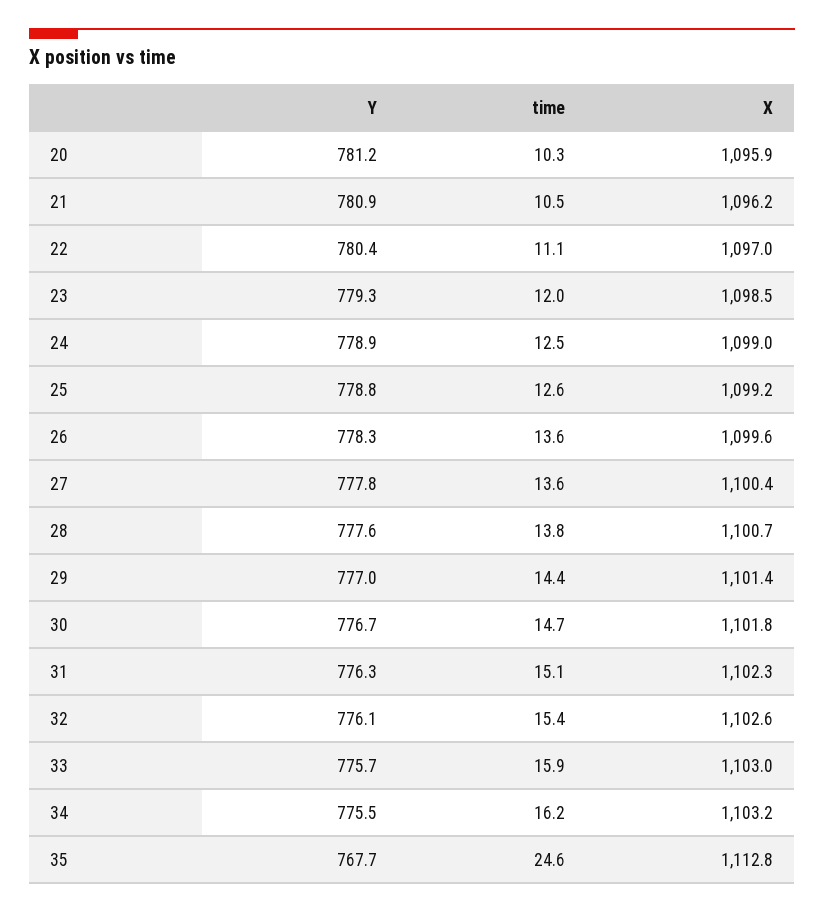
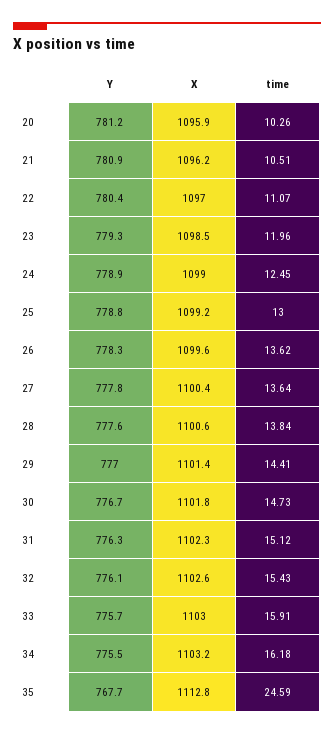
time, 25: 12.6 -> 13
X, 28: 1100.7 -> 1100.6

